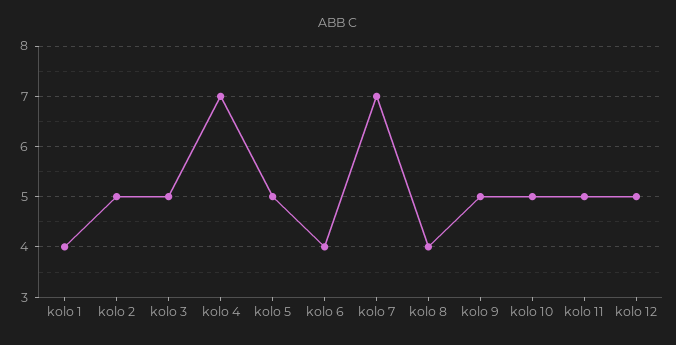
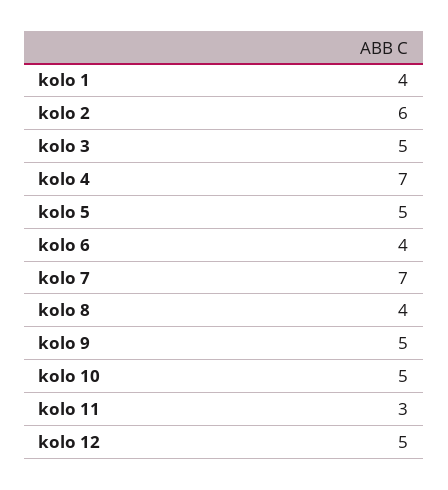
kolo 2: 5 -> 6
kolo 11: 5 -> 3

